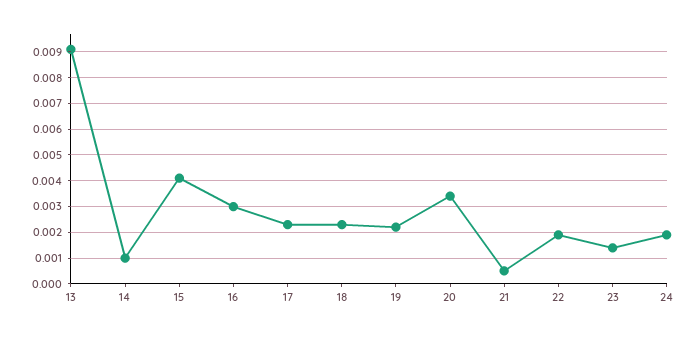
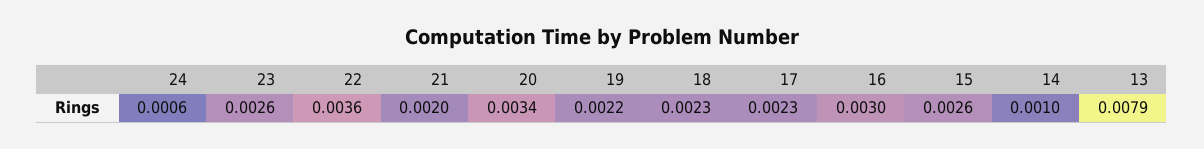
13: 0.009 -> 0.0079
15: 0.004 -> 0.0026
21: 0.0005 -> 0.002
22: 0.002 -> 0.0036
23: 0.0015 -> 0.0026
24: 0.002 -> 0.0006

